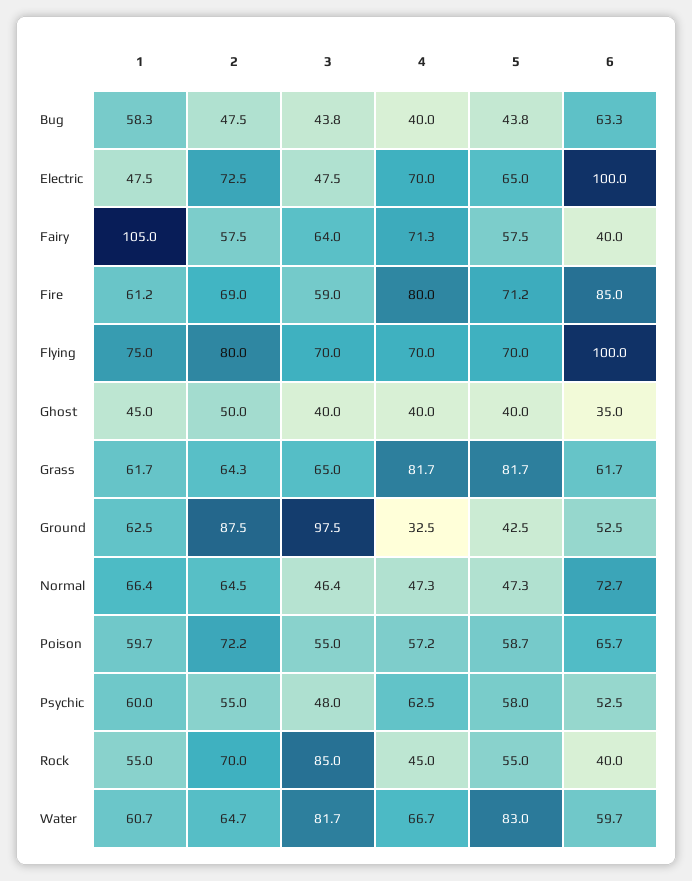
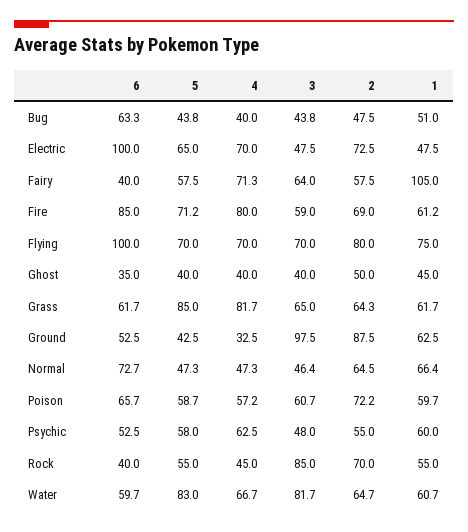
1, Bug: 58.3 -> 51
5, Grass: 81.7 -> 85
3, Poison: 55 -> 60.7

